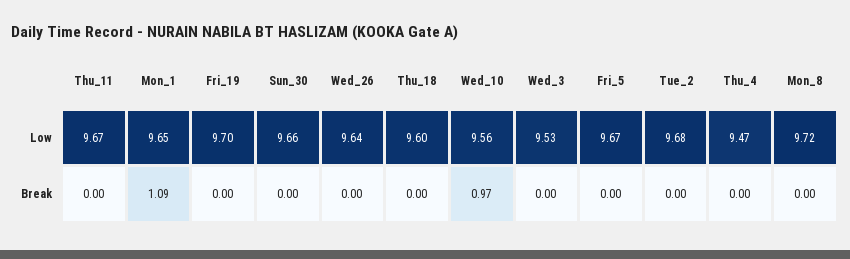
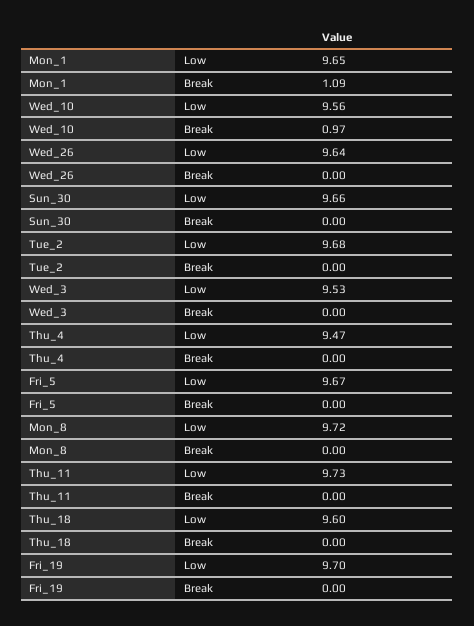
Thu_11, Low: 9.67 -> 9.73

